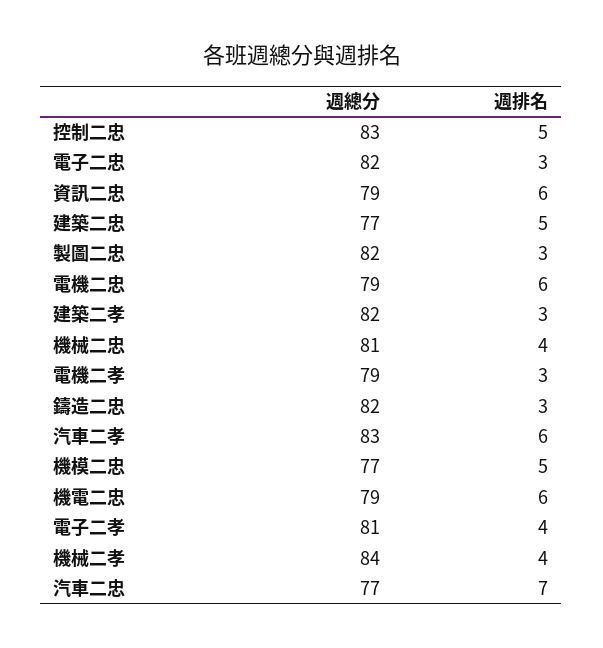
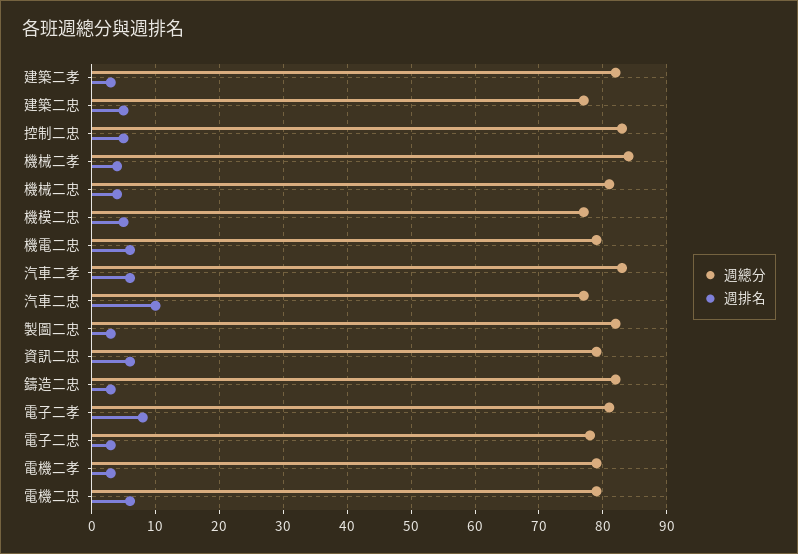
週總分, 電子二忠: 82 -> 78
週排名, 電子二孝: 4 -> 8
週排名, 汽車二忠: 7 -> 10

